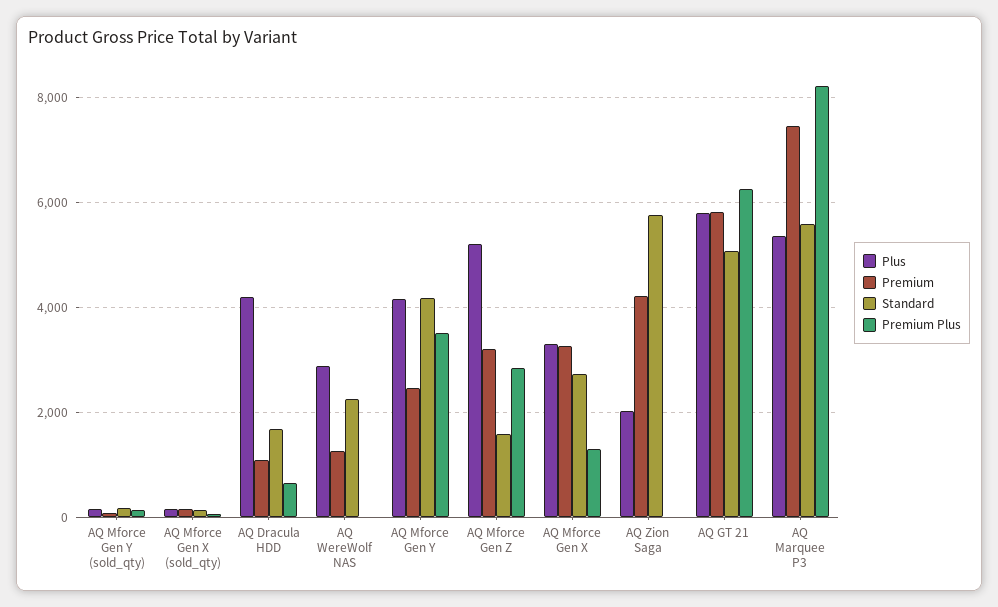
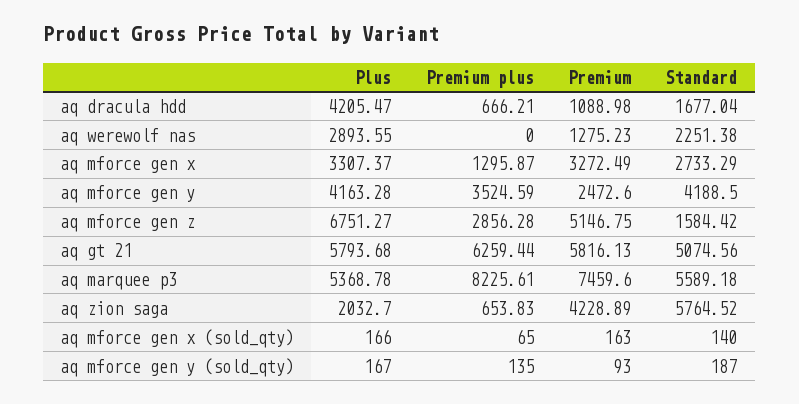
Plus, AQ Mforce Gen Z: 5200 -> 6751.27
Premium, AQ Mforce Gen Z: 3200 -> 5146.75
Premium Plus, AQ Zion Saga: 0 -> 653.83

